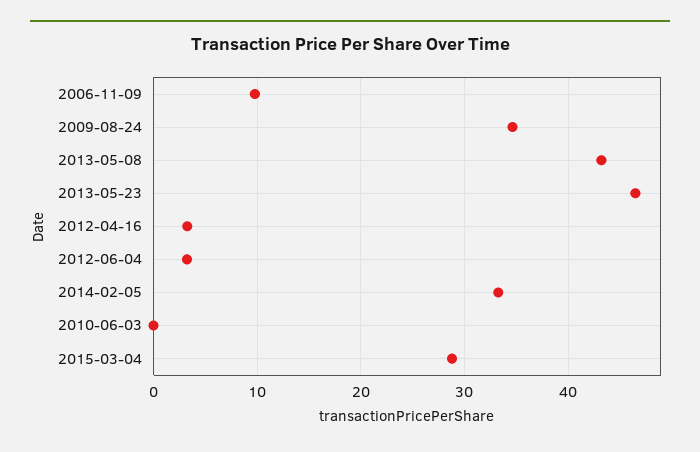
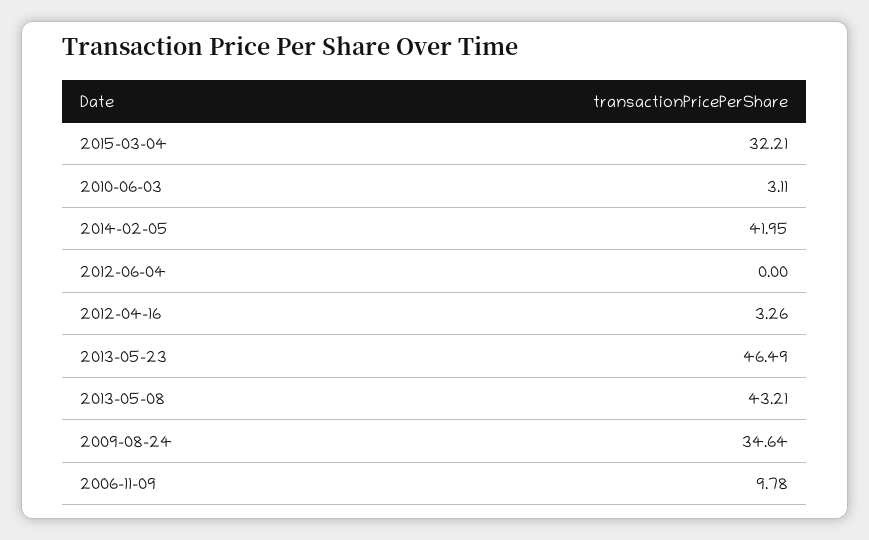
2012-06-04: 3 -> 0
2014-02-05: 33 -> 41.95
2010-06-03: 0 -> 3.11
2015-03-04: 29 -> 32.21

